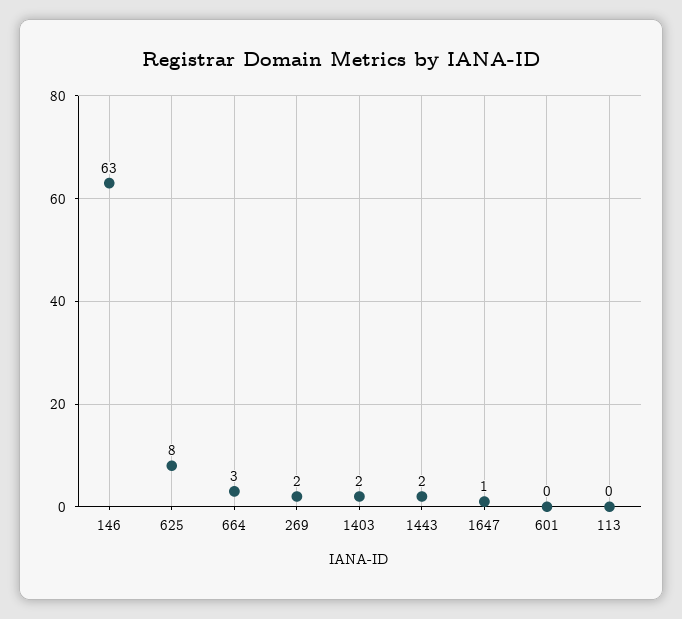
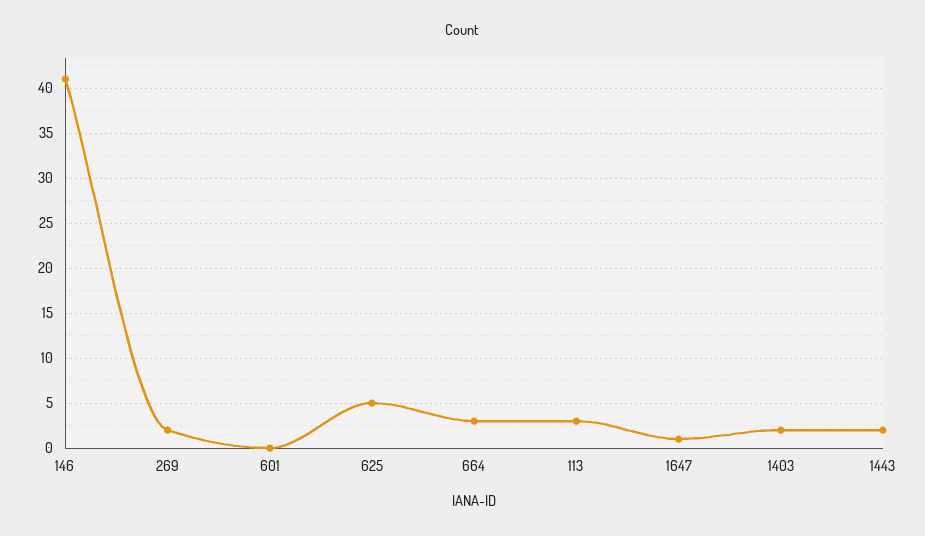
146: 63 -> 41
625: 8 -> 5
113: 0 -> 3

